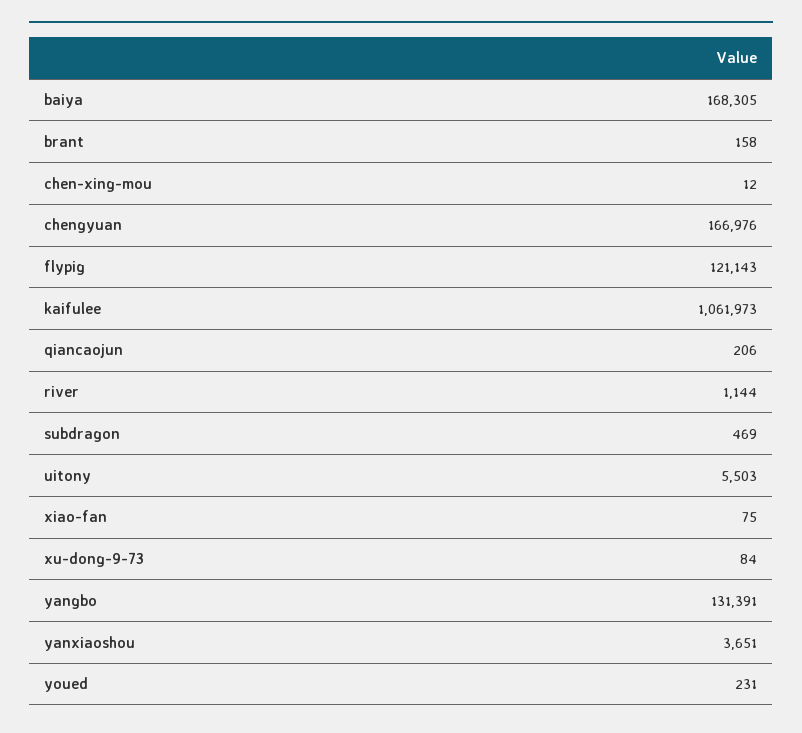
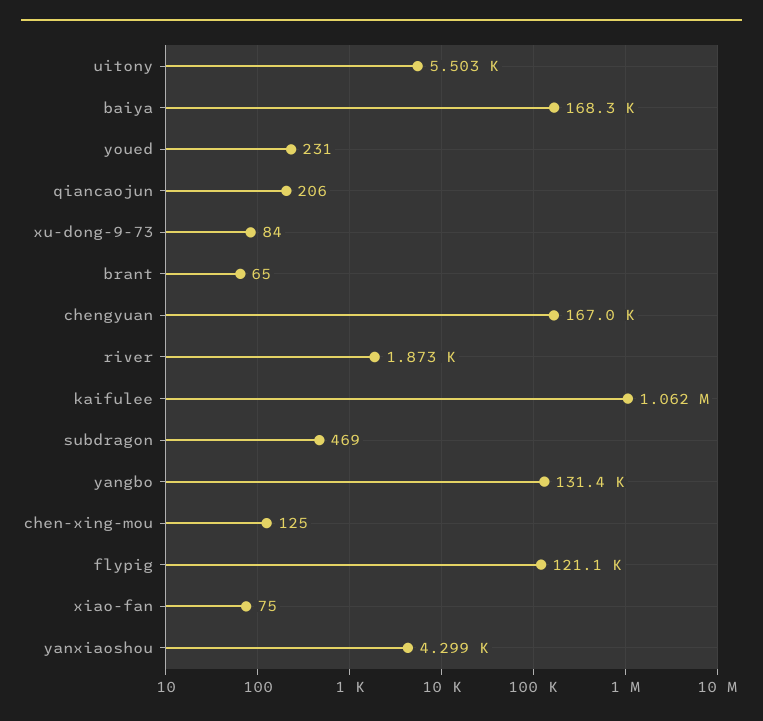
brant: 158 -> 65
chen-xing-mou: 12 -> 125
river: 1144 -> 1873
yanxiaoshou: 3651 -> 4299

